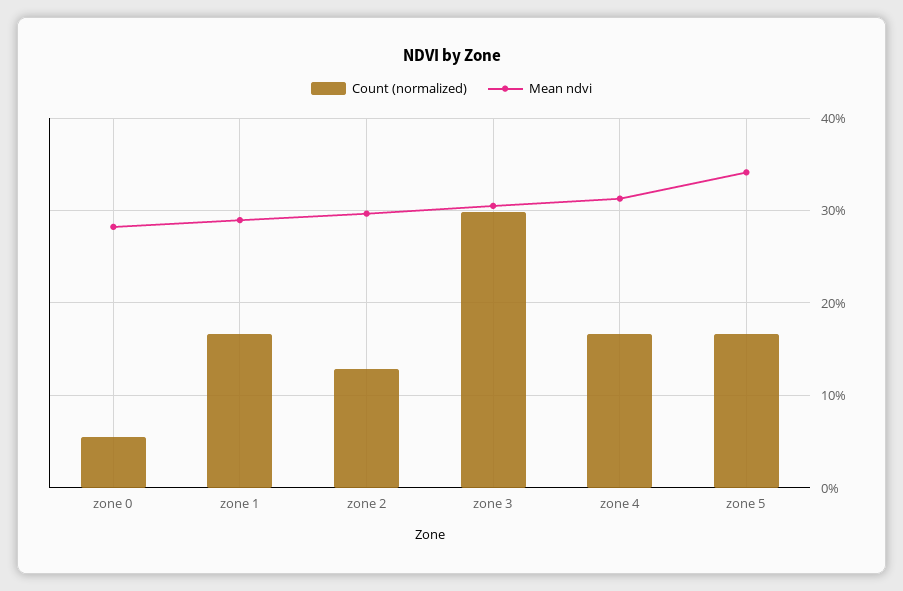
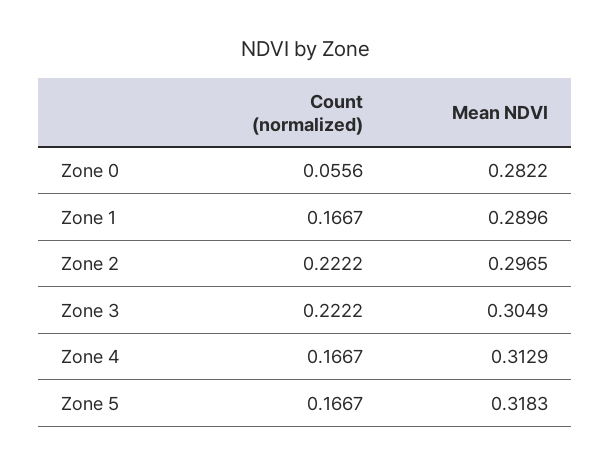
Count (normalized), zone 2: 0.13 -> 0.2222
Count (normalized), zone 3: 0.3 -> 0.2222
Mean ndvi, zone 5: 0.34 -> 0.3183

